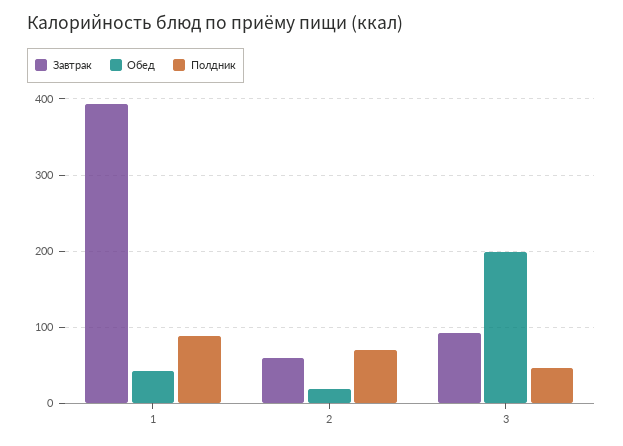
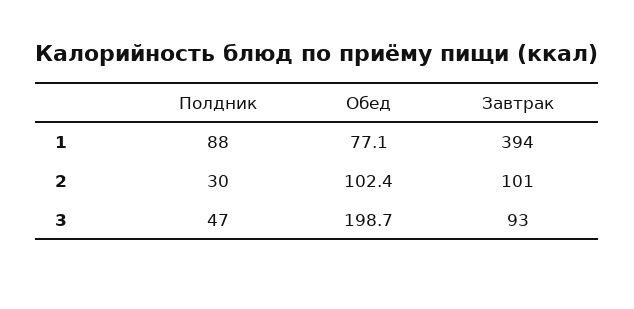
Обед, 1: 40 -> 77.1
Завтрак, 2: 60 -> 101
Обед, 2: 20 -> 102.4
Полдник, 2: 70 -> 30

